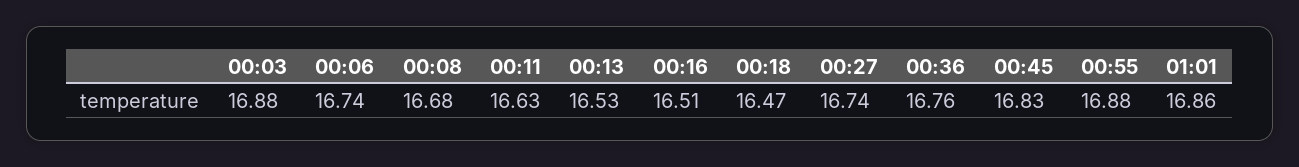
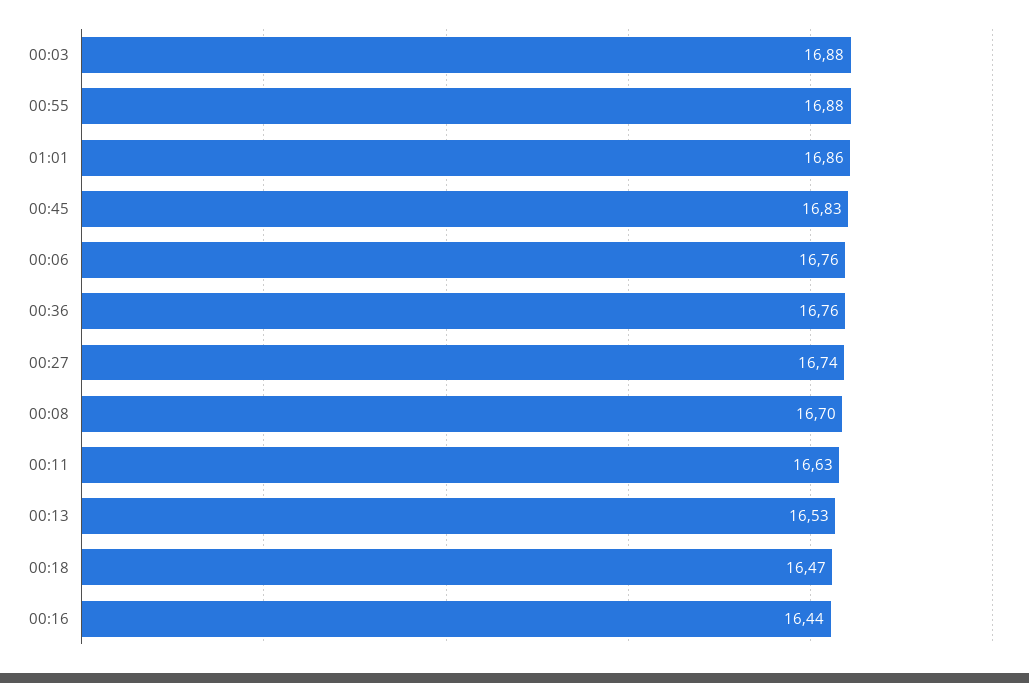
00:06: 16.74 -> 16.76
00:08: 16.68 -> 16.7
00:16: 16.51 -> 16.44

